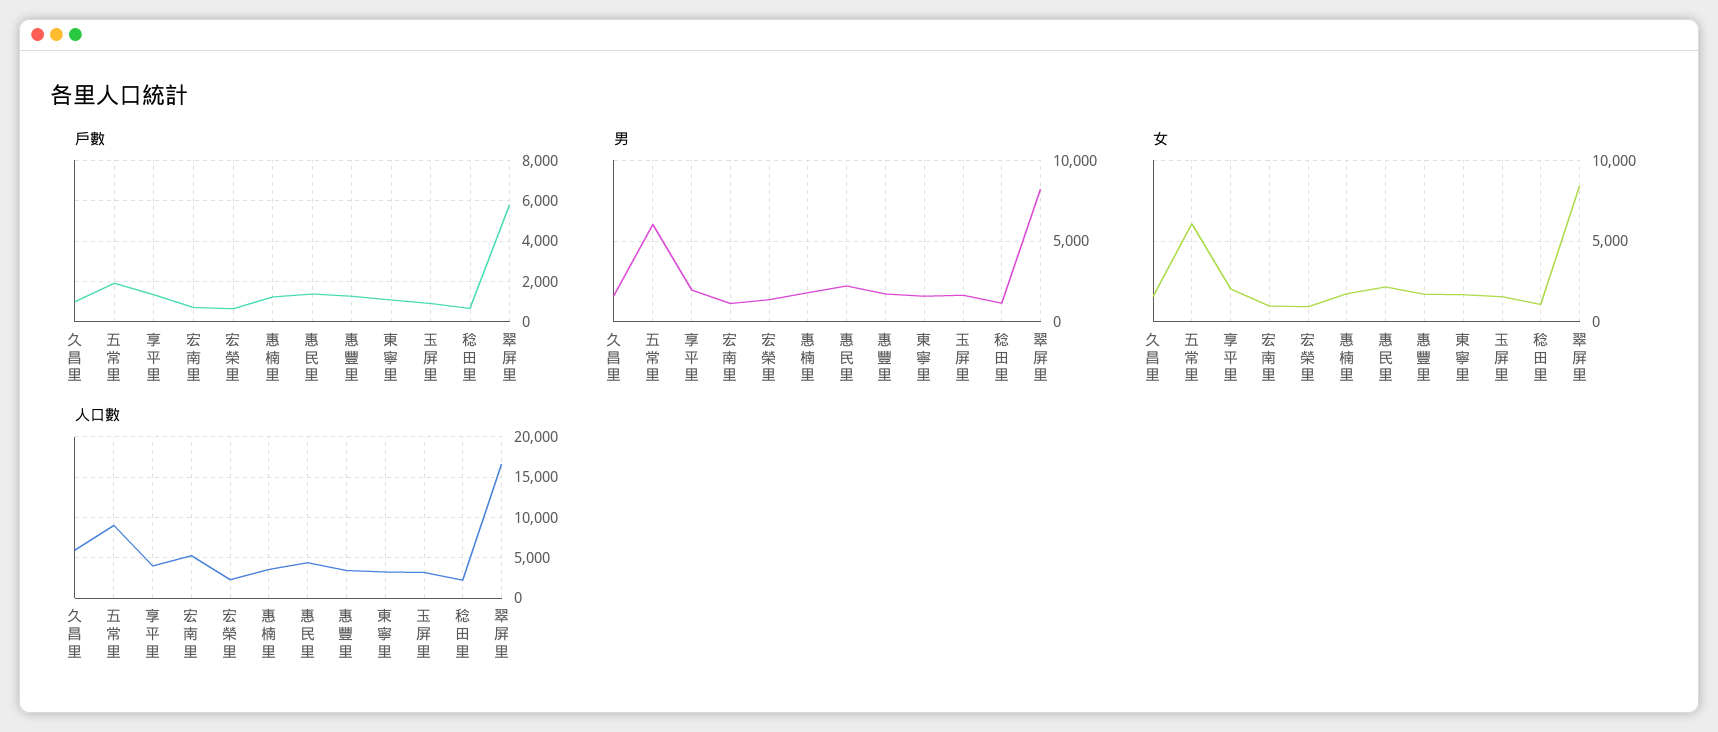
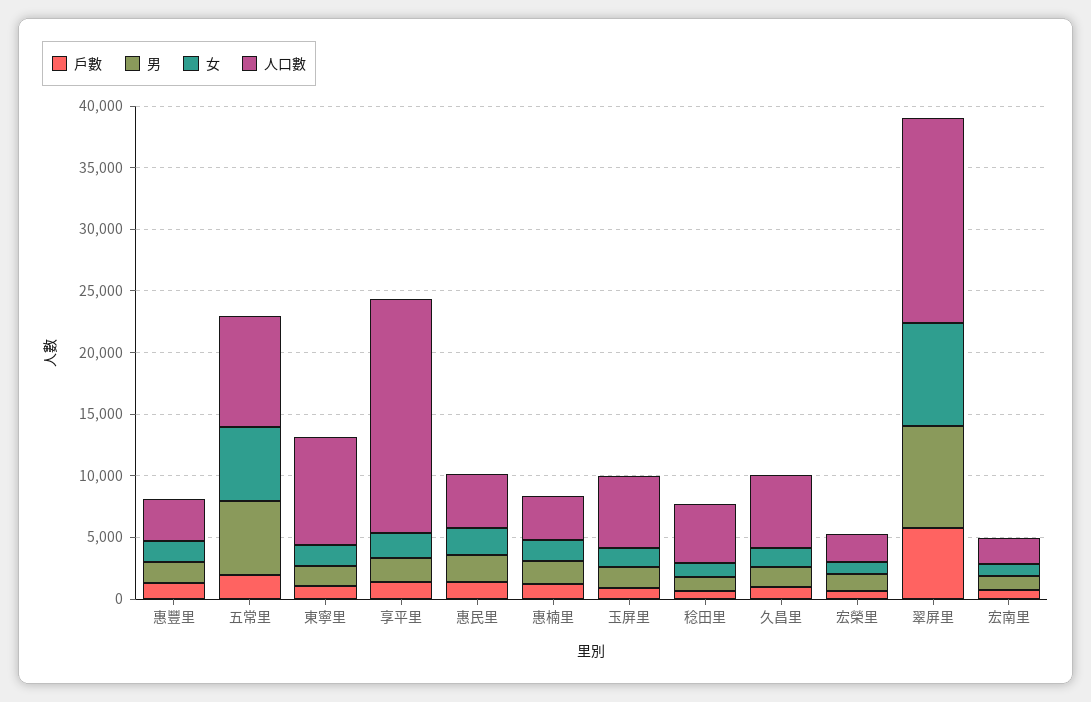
人口數, 享平里: 4000 -> 19000
人口數, 宏南里: 5000 -> 2000
人口數, 東寧里: 3000 -> 9000
人口數, 玉屏里: 3000 -> 6000
人口數, 稔田里: 2000 -> 5000

